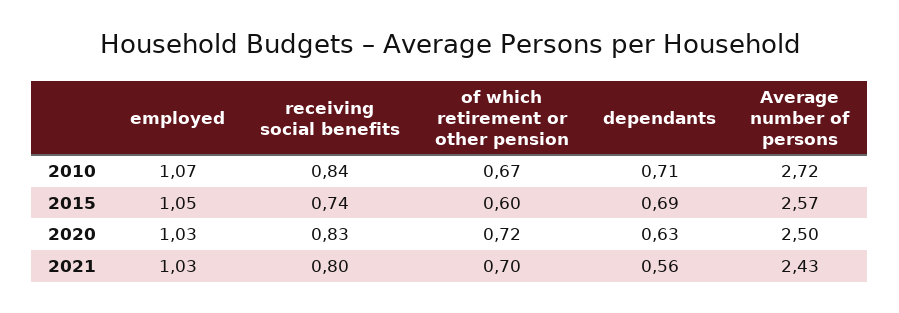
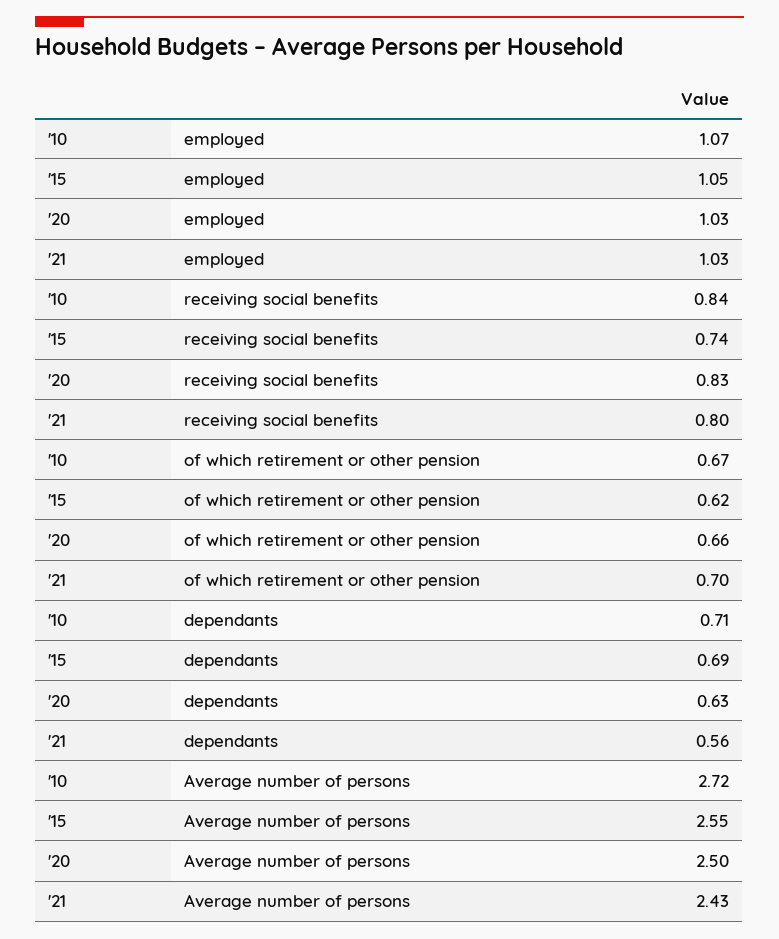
of which retirement or other pension, 2015: 0.6 -> 0.62
Average number of persons, 2015: 2.57 -> 2.55
of which retirement or other pension, 2020: 0.72 -> 0.66

